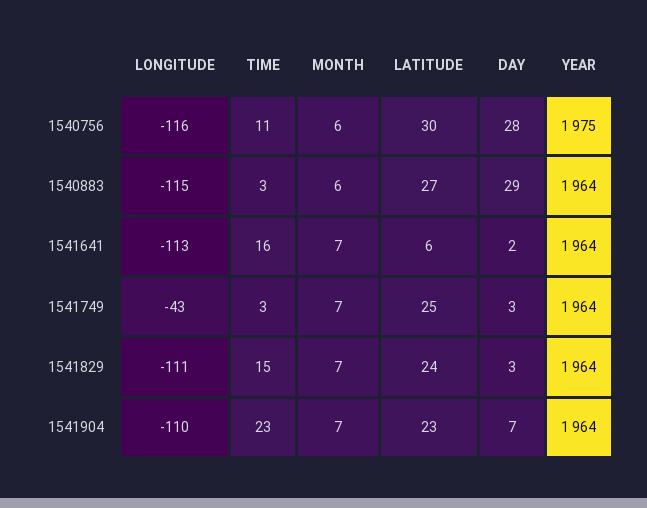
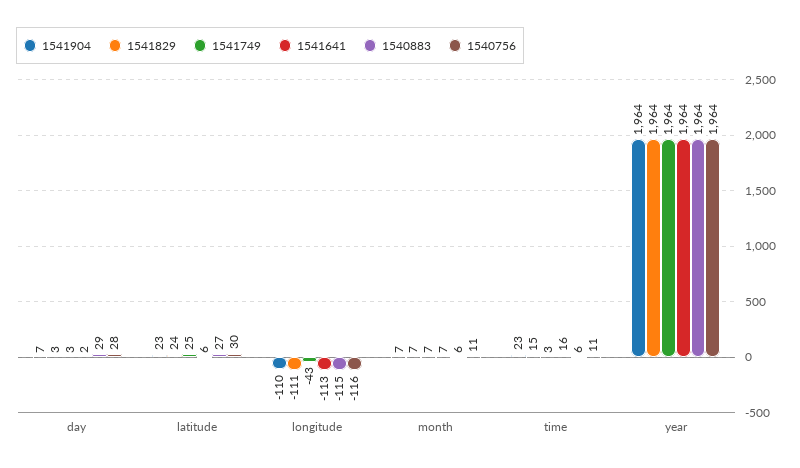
1540756, MONTH: 6 -> 11
1540756, YEAR: 1975 -> 1964
1540883, TIME: 3 -> 6

